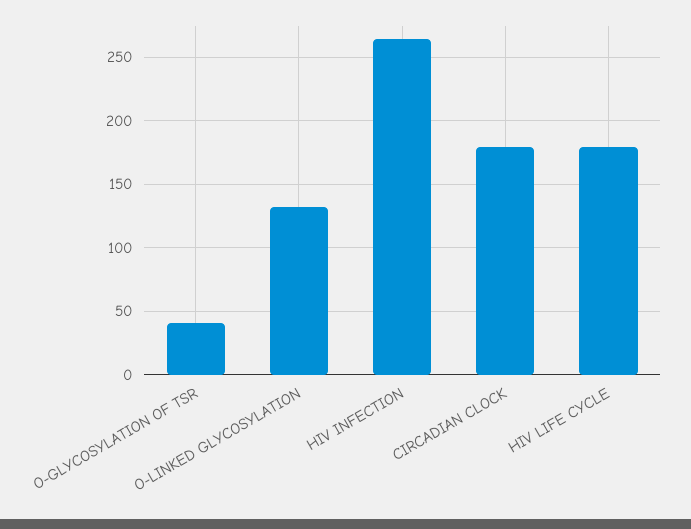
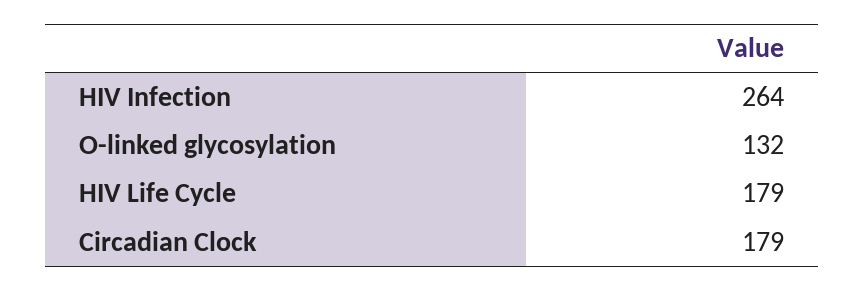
O-GLYCOSYLATION OF TSR: 40 -> none

